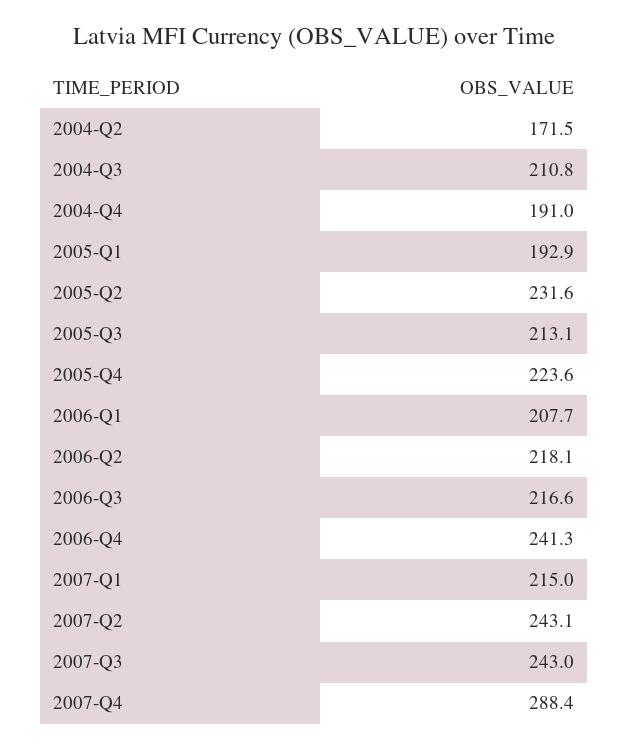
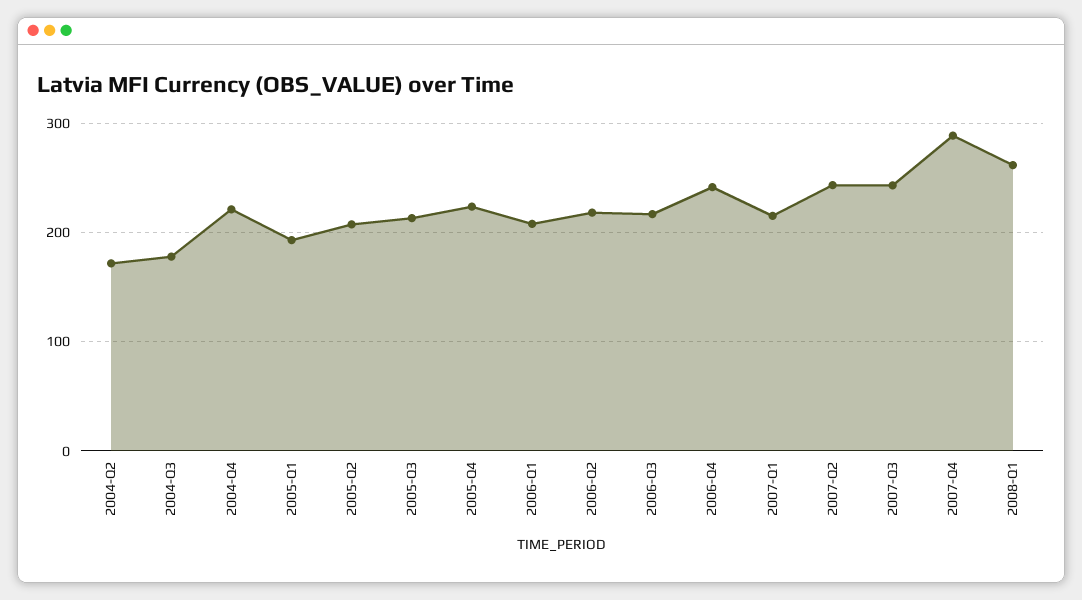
2004-Q3: 210.8 -> 180
2004-Q4: 191 -> 220
2005-Q2: 231.6 -> 210
2008-Q1: none -> 260

